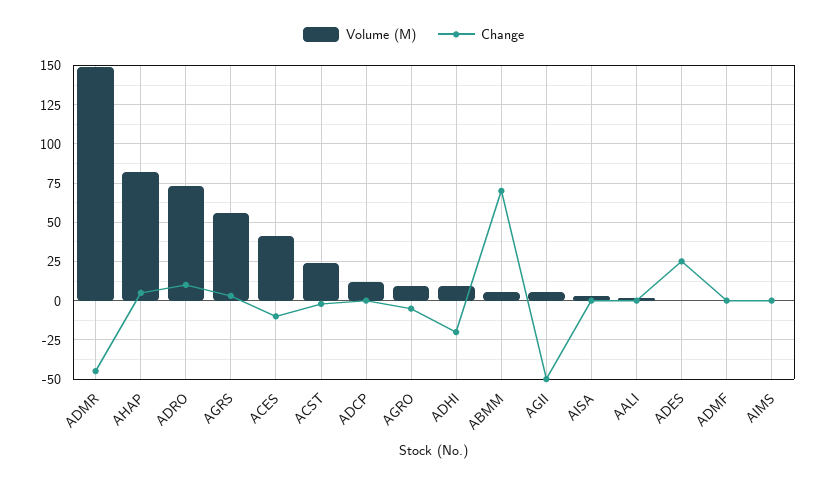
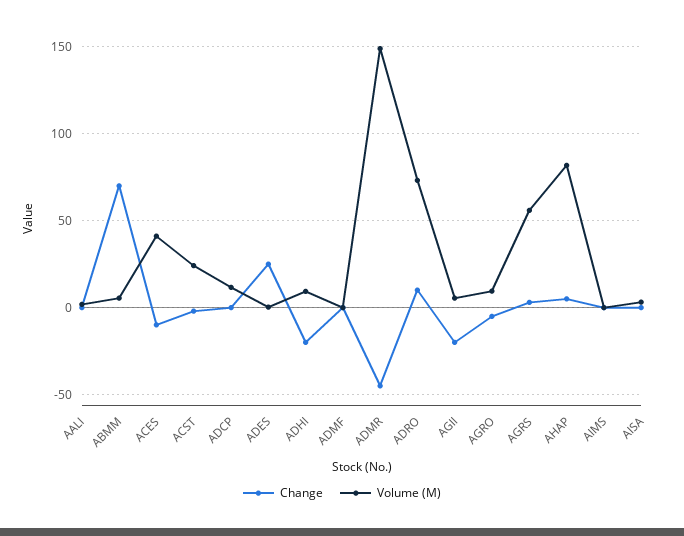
Change, AGII: -50 -> -20

